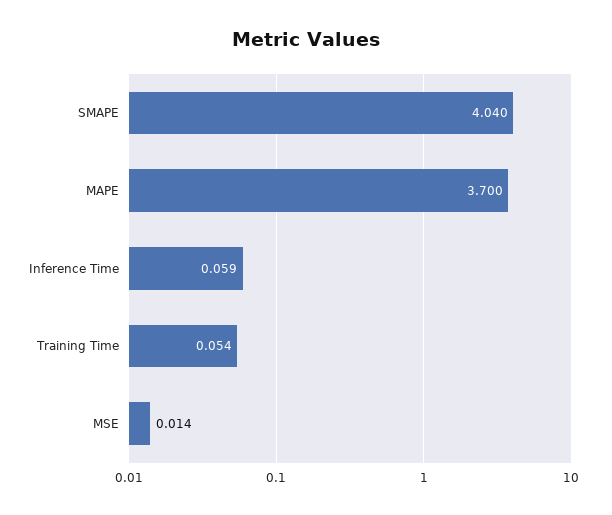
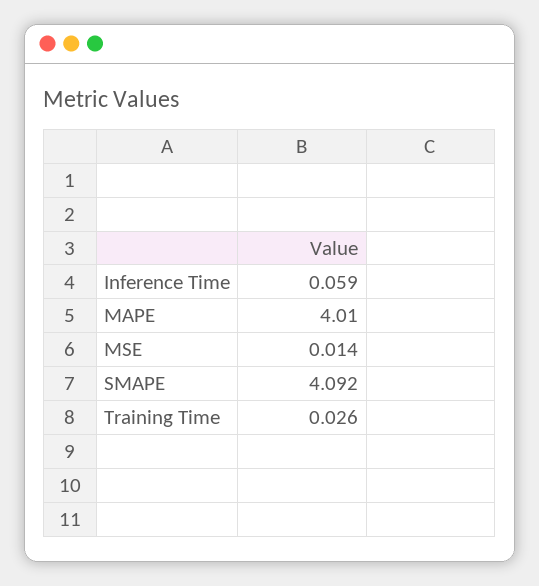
SMAPE: 4.04 -> 4.092
MAPE: 3.7 -> 4.01
Training Time: 0.054 -> 0.026

